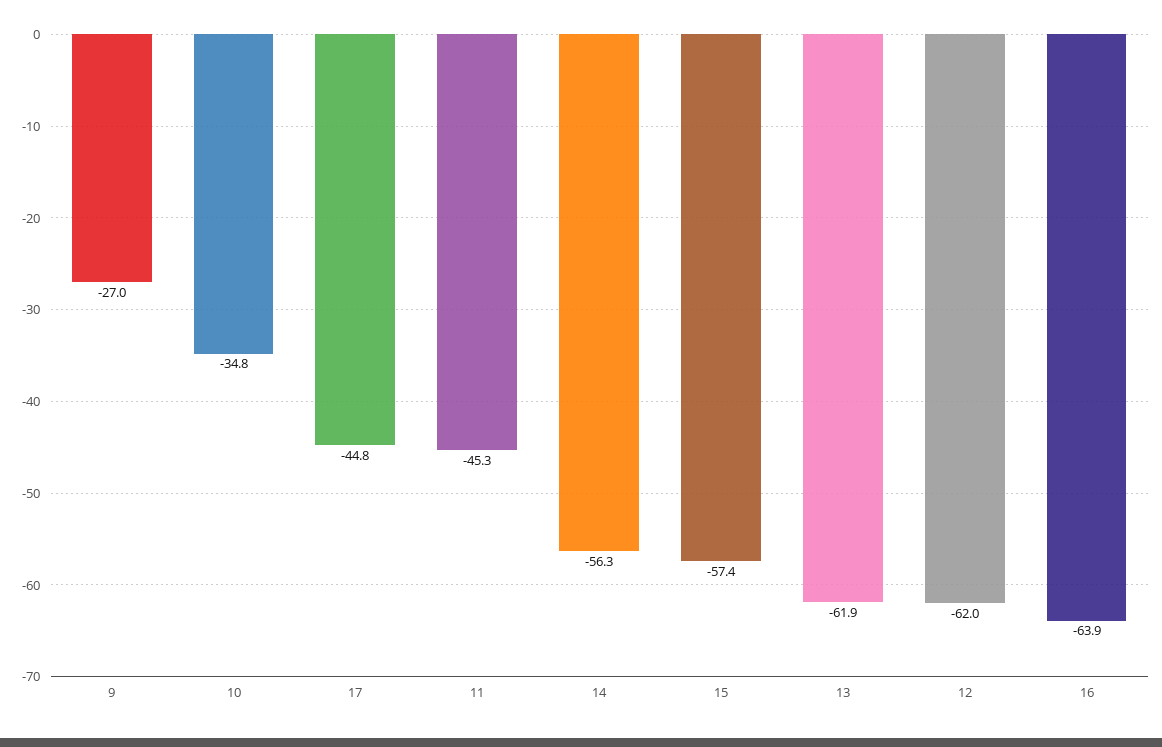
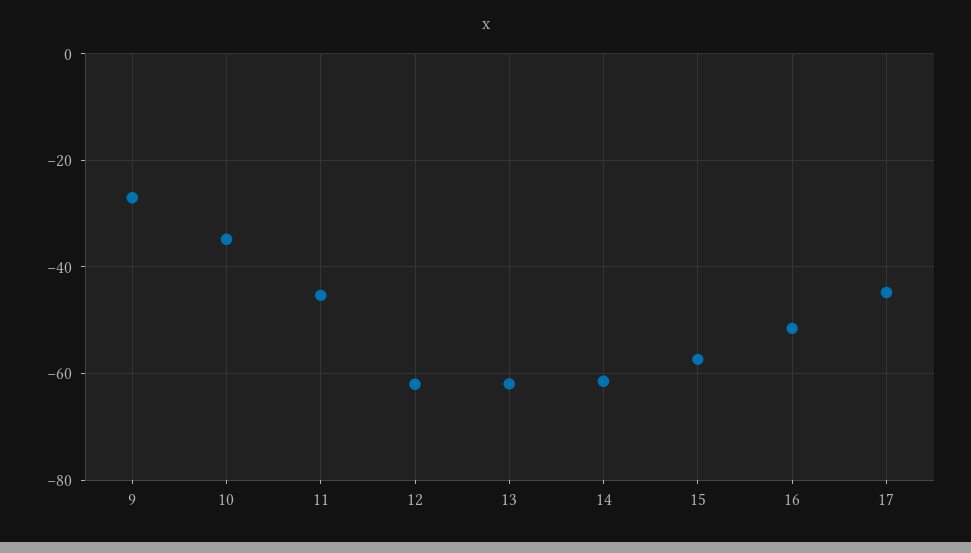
14: -56.3 -> -62
16: -63.9 -> -52

